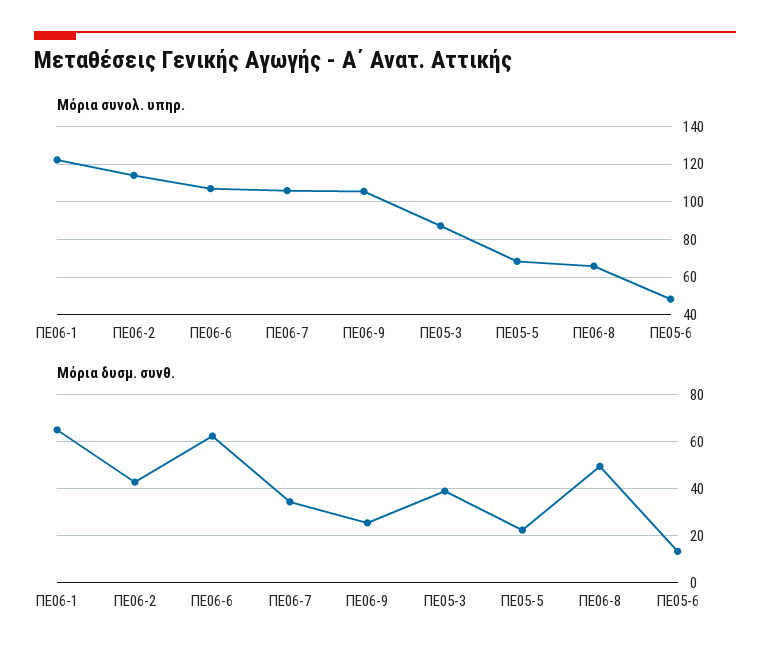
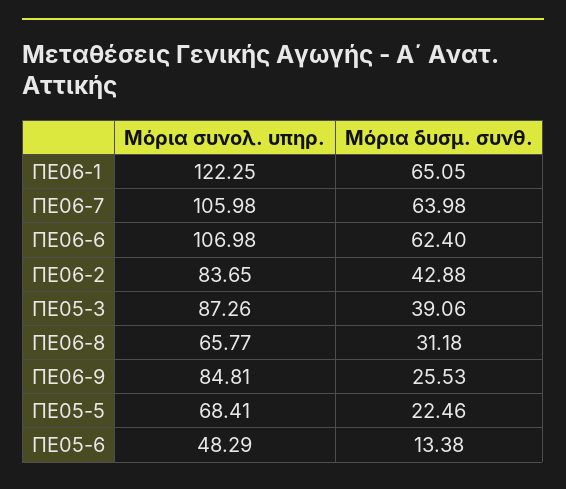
Μόρια συνολ. υπηρ., ΠΕ06-2: 115 -> 83.65
Μόρια συνολ. υπηρ., ΠΕ06-9: 105 -> 84.81
Μόρια δυσμ. συνθ., ΠΕ06-7: 35 -> 63.98
Μόρια δυσμ. συνθ., ΠΕ06-8: 50 -> 31.18

